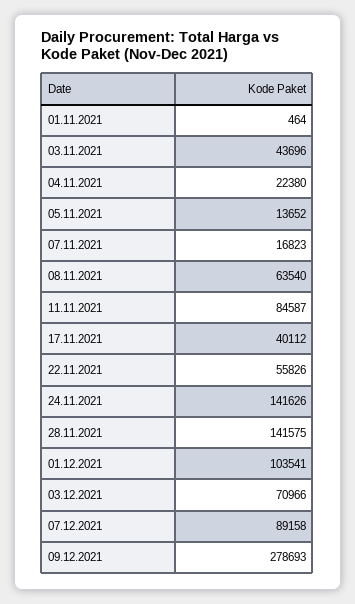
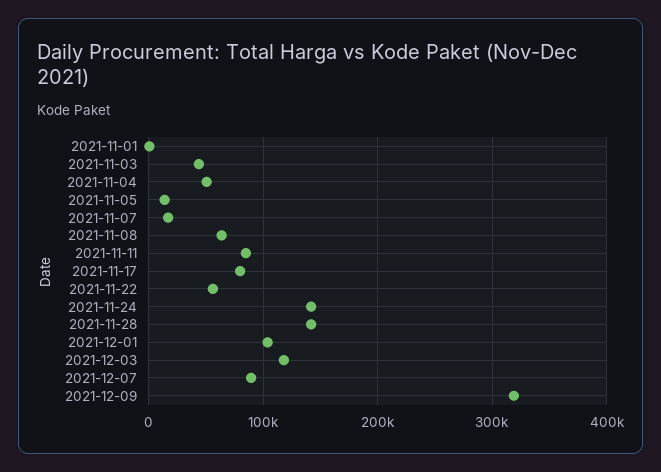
04.11.2021: 22380 -> 50000
17.11.2021: 40112 -> 80000
03.12.2021: 70966 -> 120000
09.12.2021: 278693 -> 320000

